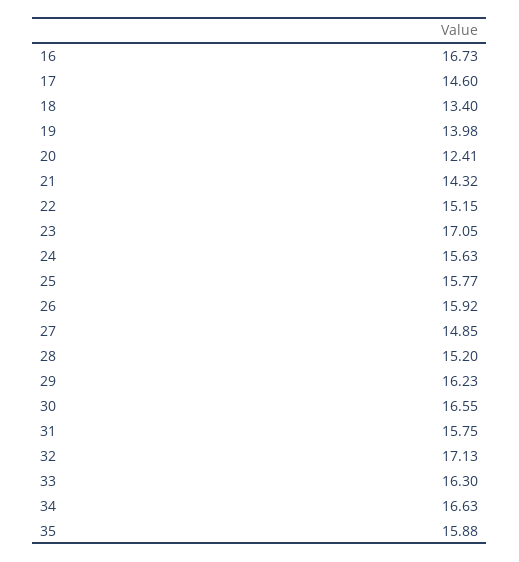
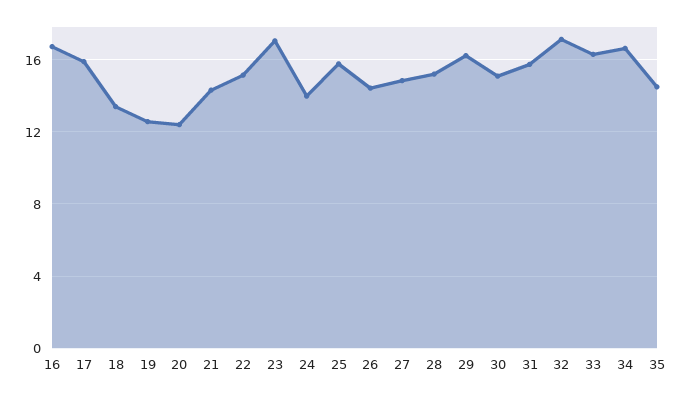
17: 14.6 -> 16
19: 13.98 -> 12.5
24: 15.63 -> 14
26: 15.92 -> 14.5
30: 16.55 -> 15
35: 15.88 -> 14.5

